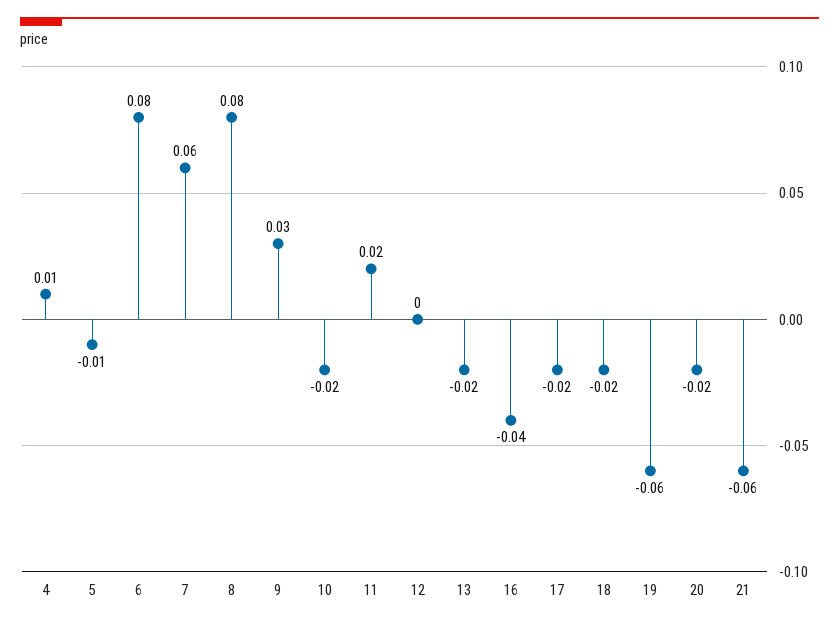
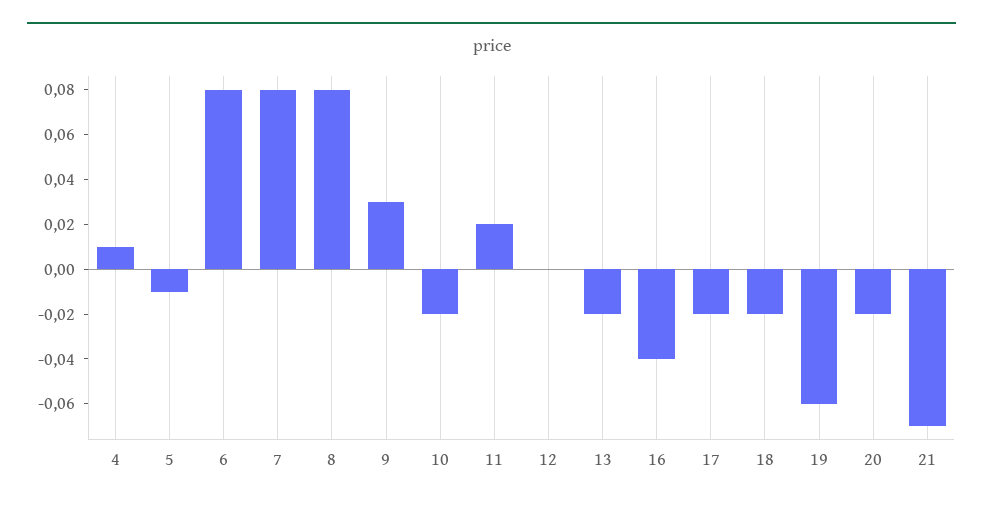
7: 0.06 -> 0.08
21: -0.06 -> -0.07

